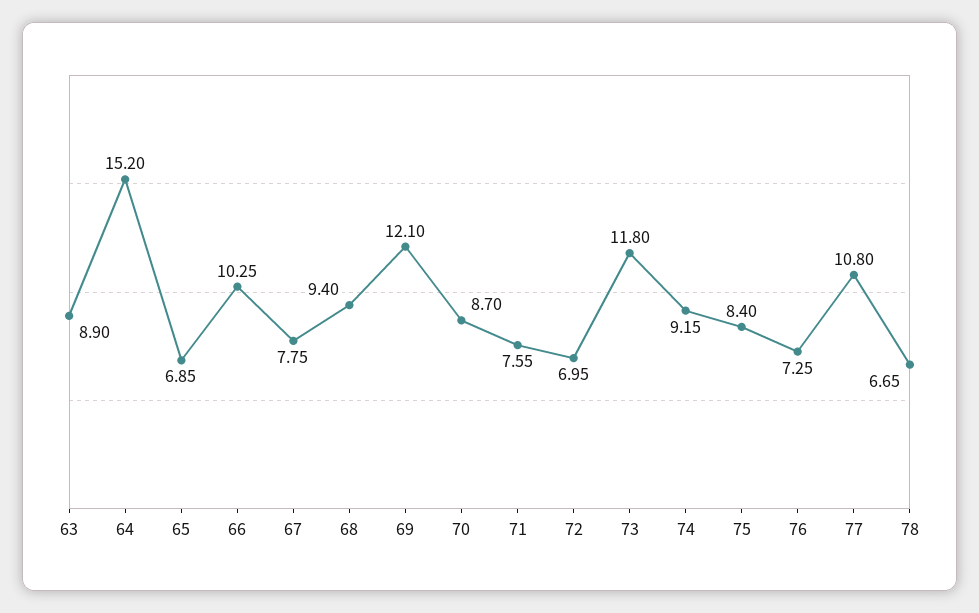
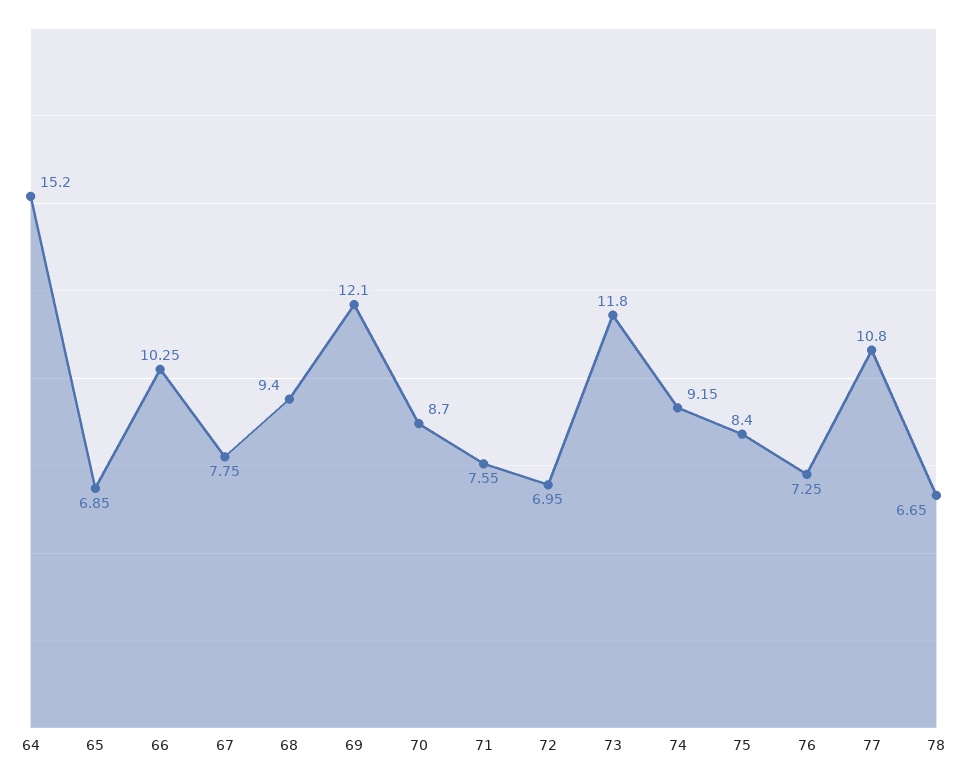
63: 8.9 -> none

